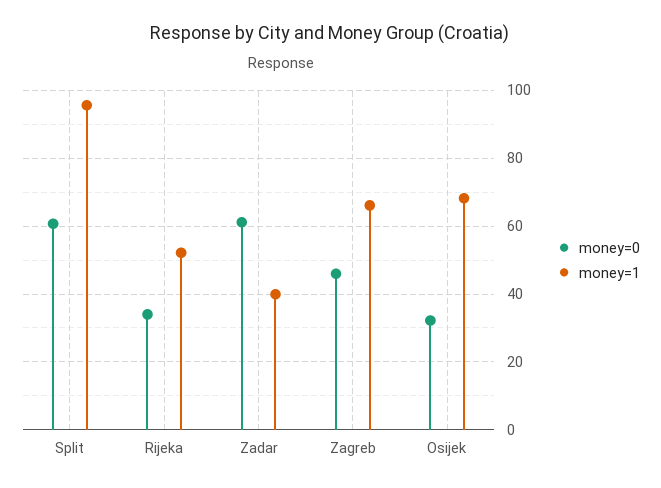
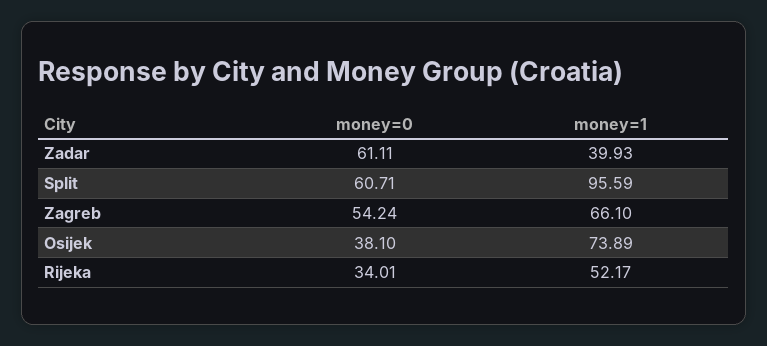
money=0, Zagreb: 46 -> 54.24
money=0, Osijek: 32 -> 38.1
money=1, Osijek: 68 -> 73.89

